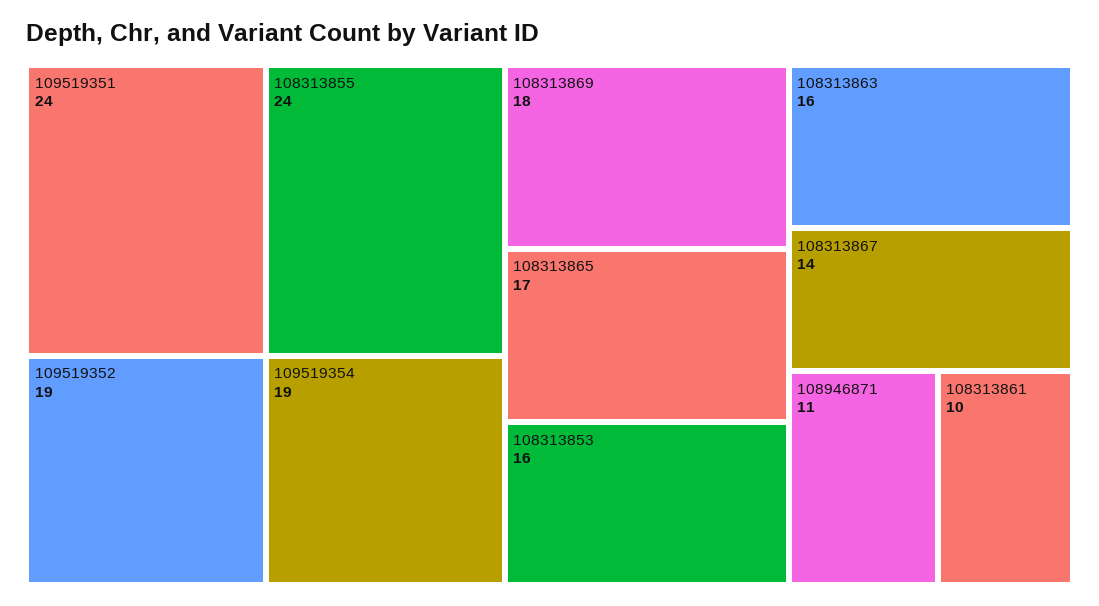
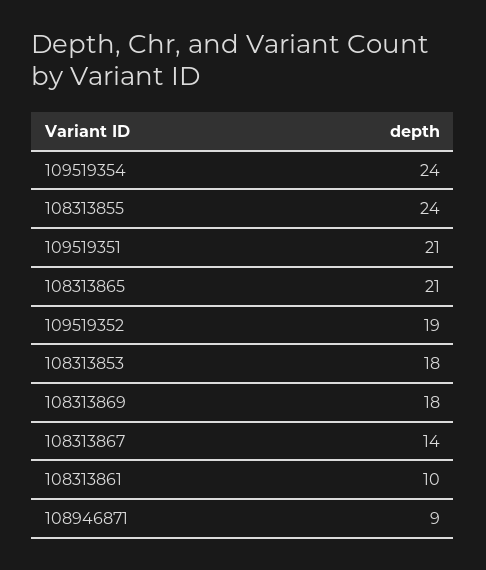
109519351: 24 -> 21
109519354: 19 -> 24
108313865: 17 -> 21
108313853: 16 -> 18
108313863: 16 -> none
108946871: 11 -> 9

